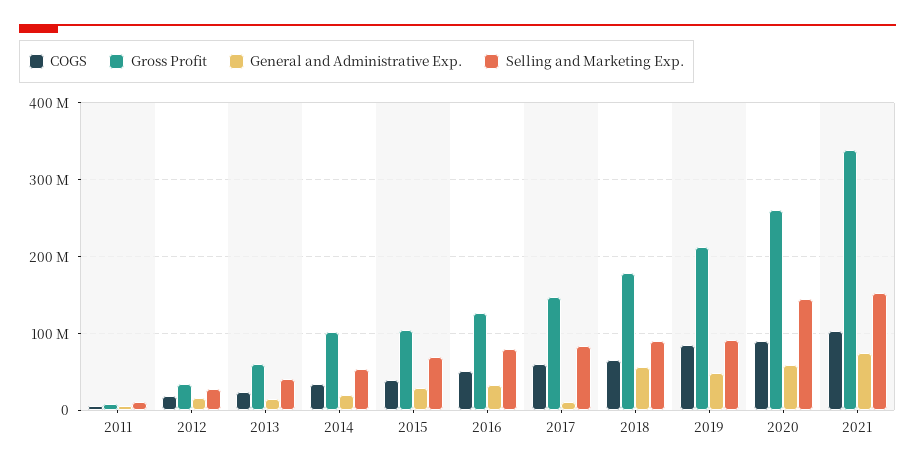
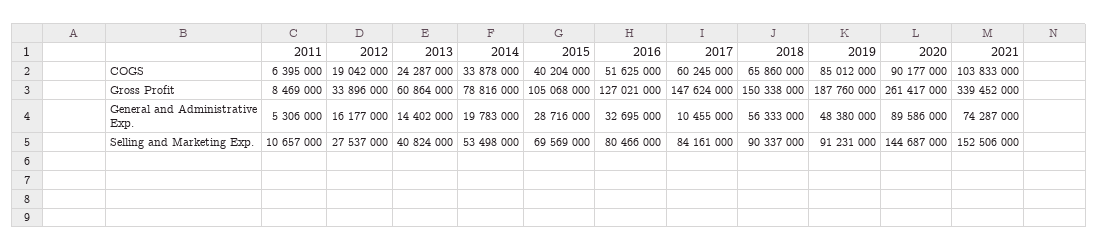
Gross Profit, 2014: 100000000 -> 78816000
Gross Profit, 2018: 180000000 -> 150338000
Gross Profit, 2019: 210000000 -> 187760000
General and Administrative Exp., 2020: 60000000 -> 89586000

